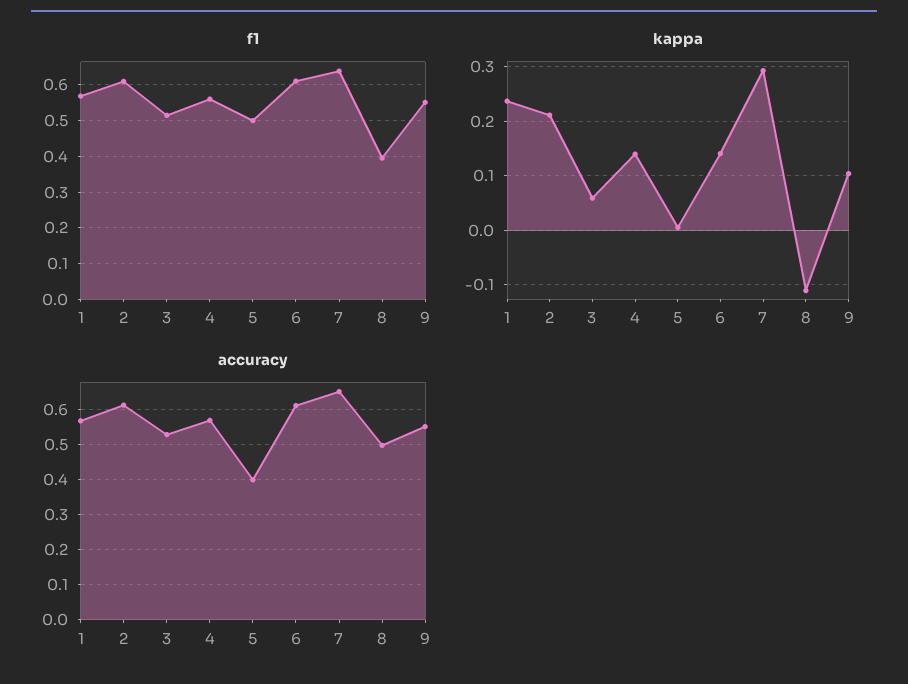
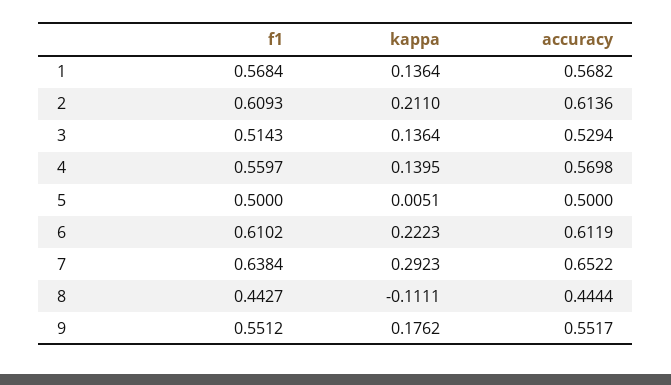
f1, 8: 0.4 -> 0.4427
kappa, 1: 0.24 -> 0.1364
kappa, 3: 0.06 -> 0.1364
kappa, 6: 0.14 -> 0.2223
kappa, 9: 0.1 -> 0.1762
accuracy, 5: 0.4 -> 0.5
accuracy, 8: 0.5 -> 0.4444

